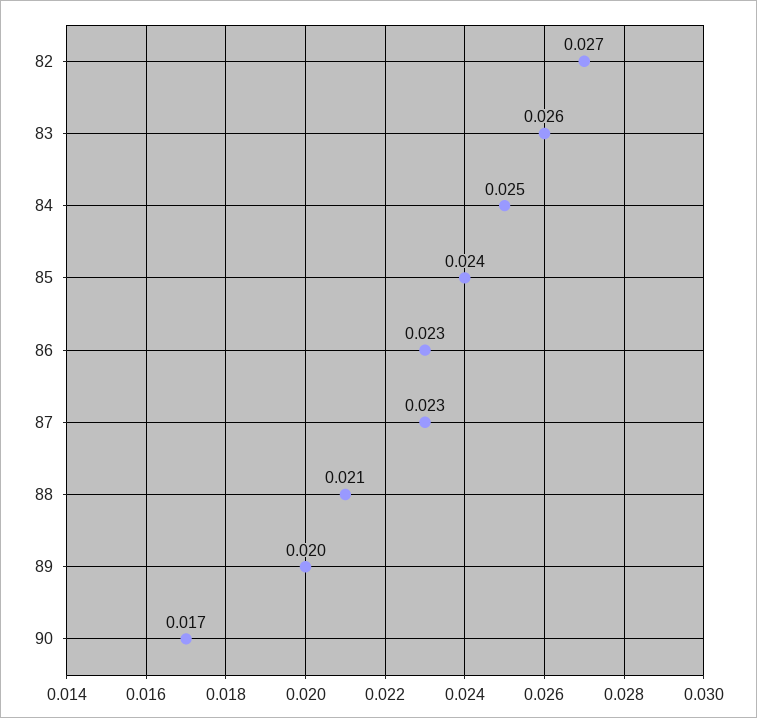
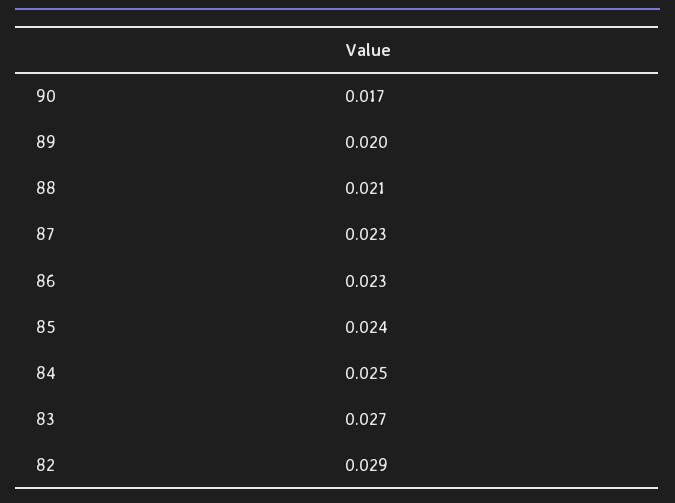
82: 0.027 -> 0.029
83: 0.026 -> 0.027

